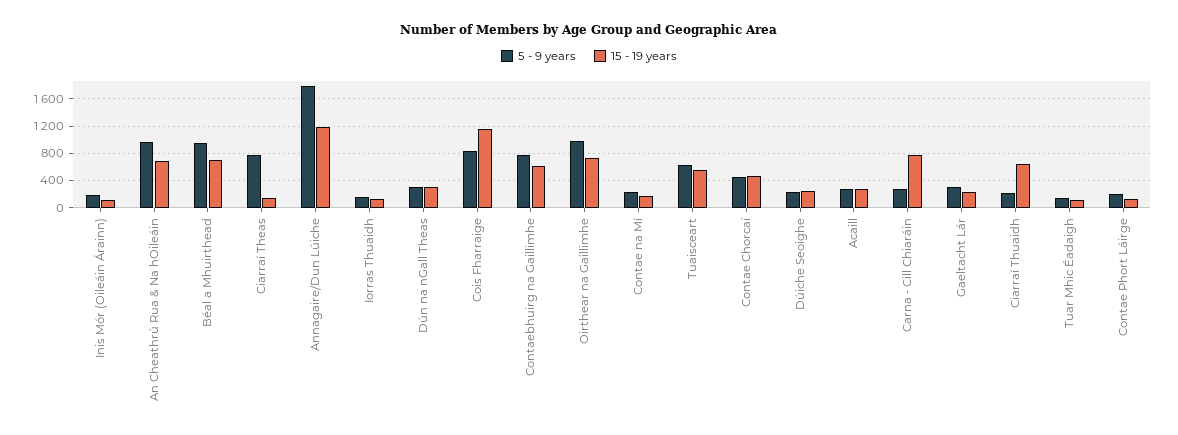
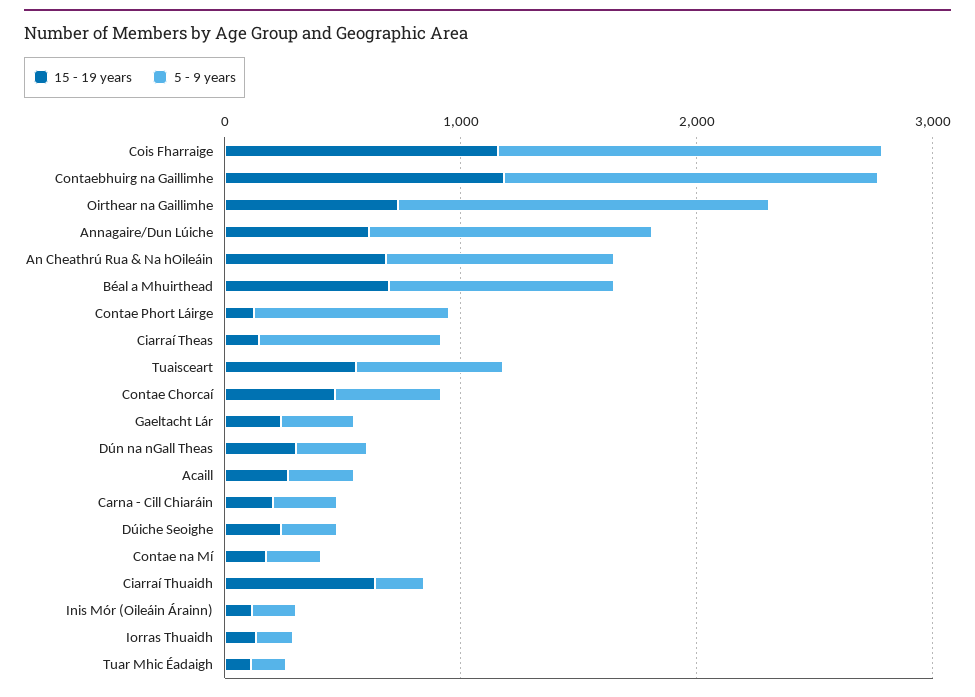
5 - 9 years, Annagaire/Dun Lúiche: 1800 -> 1200
15 - 19 years, Annagaire/Dun Lúiche: 1200 -> 600
5 - 9 years, Cois Fharraige: 800 -> 1600
5 - 9 years, Contaebhuirg na Gaillimhe: 800 -> 1600
15 - 19 years, Contaebhuirg na Gaillimhe: 600 -> 1200
5 - 9 years, Oirthear na Gaillimhe: 1000 -> 1600
15 - 19 years, Carna - Cill Chiaráin: 800 -> 200
5 - 9 years, Contae Phort Láirge: 200 -> 800

